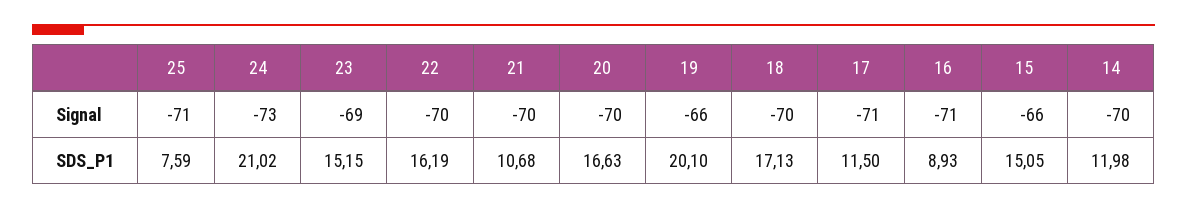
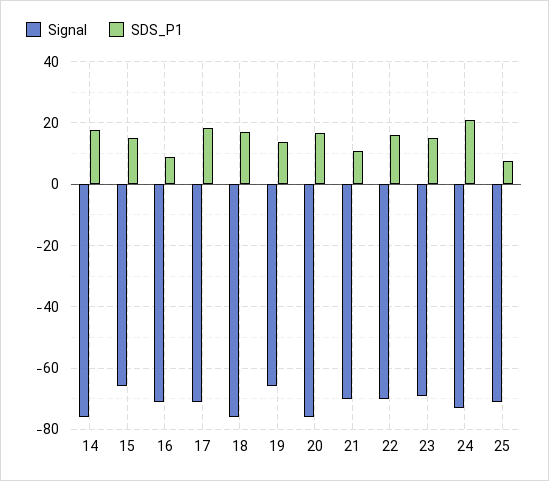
Signal, 20: -70 -> -76
Signal, 18: -70 -> -76
Signal, 14: -70 -> -76
SDS_P1, 19: 20.1 -> 14
SDS_P1, 17: 11.5 -> 18
SDS_P1, 14: 11.98 -> 18

